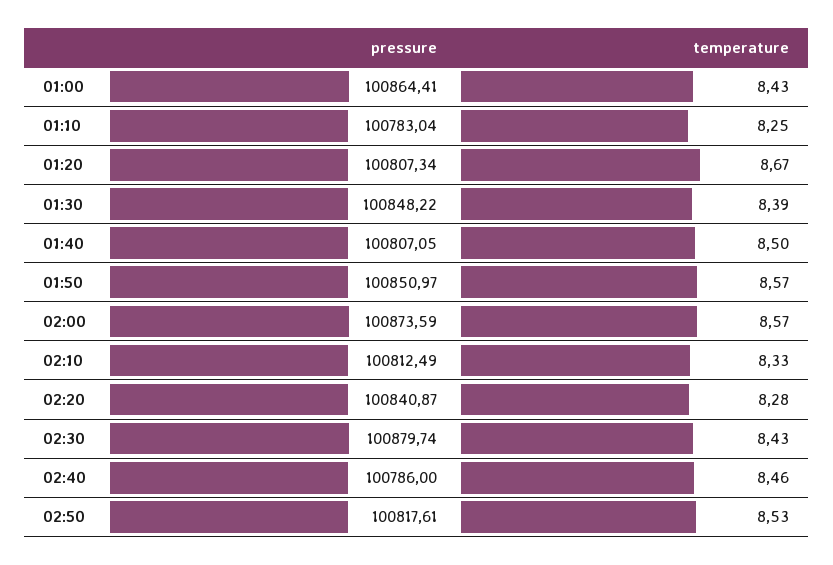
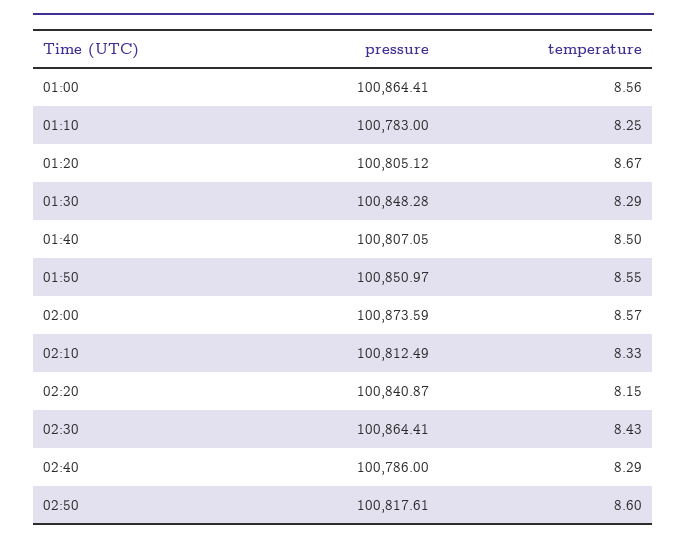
temperature, 01:00: 8.43 -> 8.56
pressure, 01:10: 100783.04 -> 100783
pressure, 01:20: 100807.34 -> 100805.12
pressure, 01:30: 100848.22 -> 100848.28
temperature, 01:30: 8.39 -> 8.29
temperature, 01:50: 8.57 -> 8.55
temperature, 02:20: 8.28 -> 8.15
pressure, 02:30: 100879.74 -> 100864.41
temperature, 02:40: 8.46 -> 8.29
temperature, 02:50: 8.53 -> 8.6

